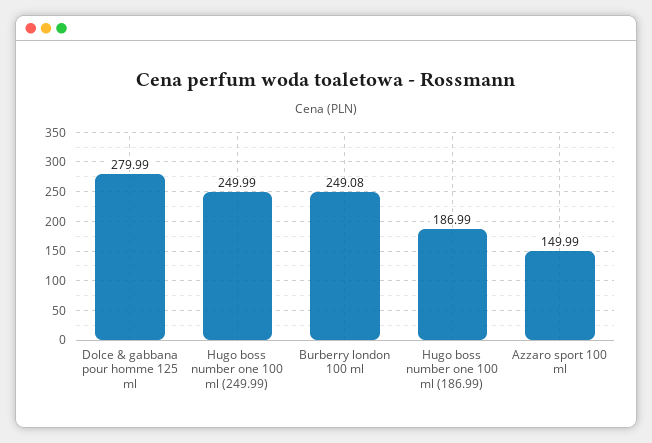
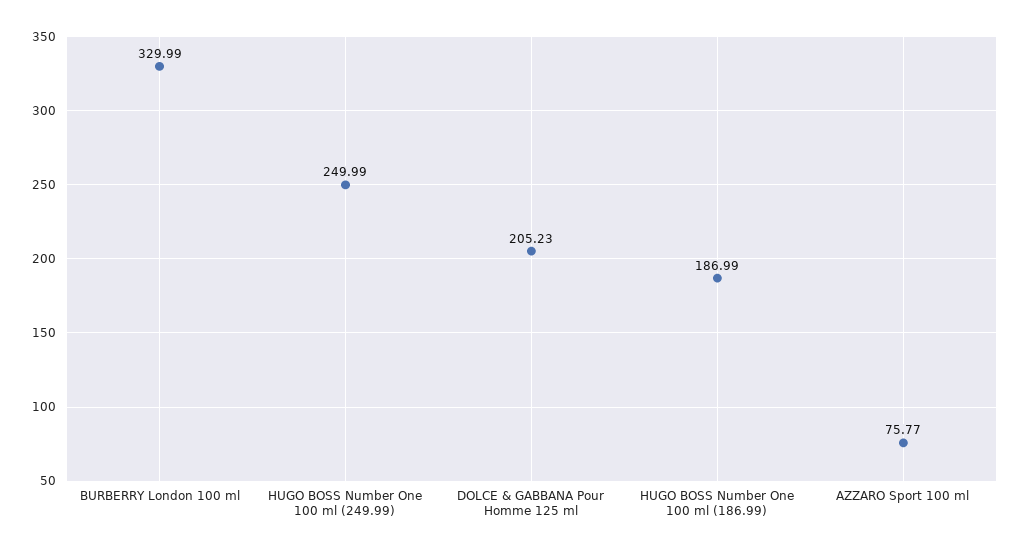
Dolce & gabbana pour homme 125 ml: 279.99 -> 205.23
Burberry london 100 ml: 249.08 -> 329.99
Azzaro sport 100 ml: 149.99 -> 75.77

